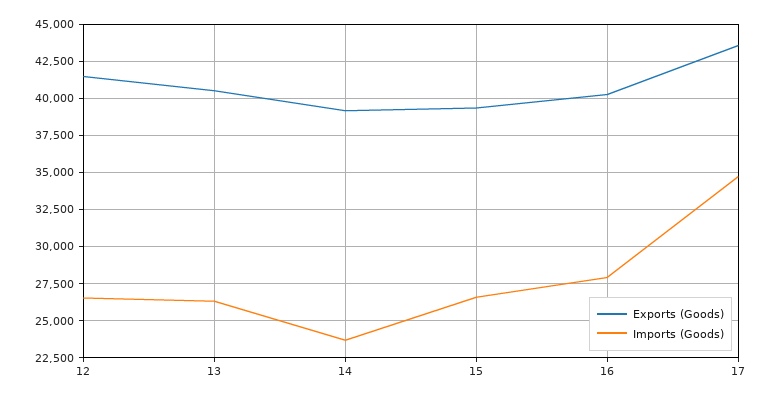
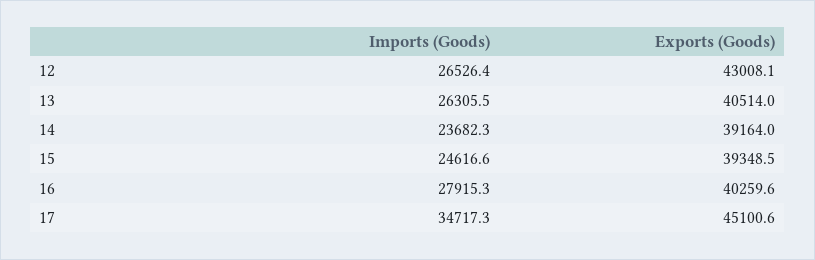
Exports (Goods), 12: 41500 -> 43008.1
Imports (Goods), 15: 26500 -> 24616.6
Exports (Goods), 17: 43500 -> 45100.6

